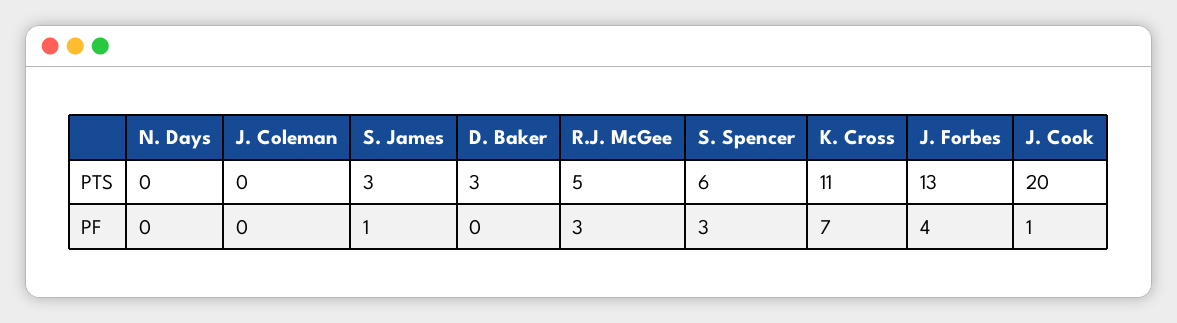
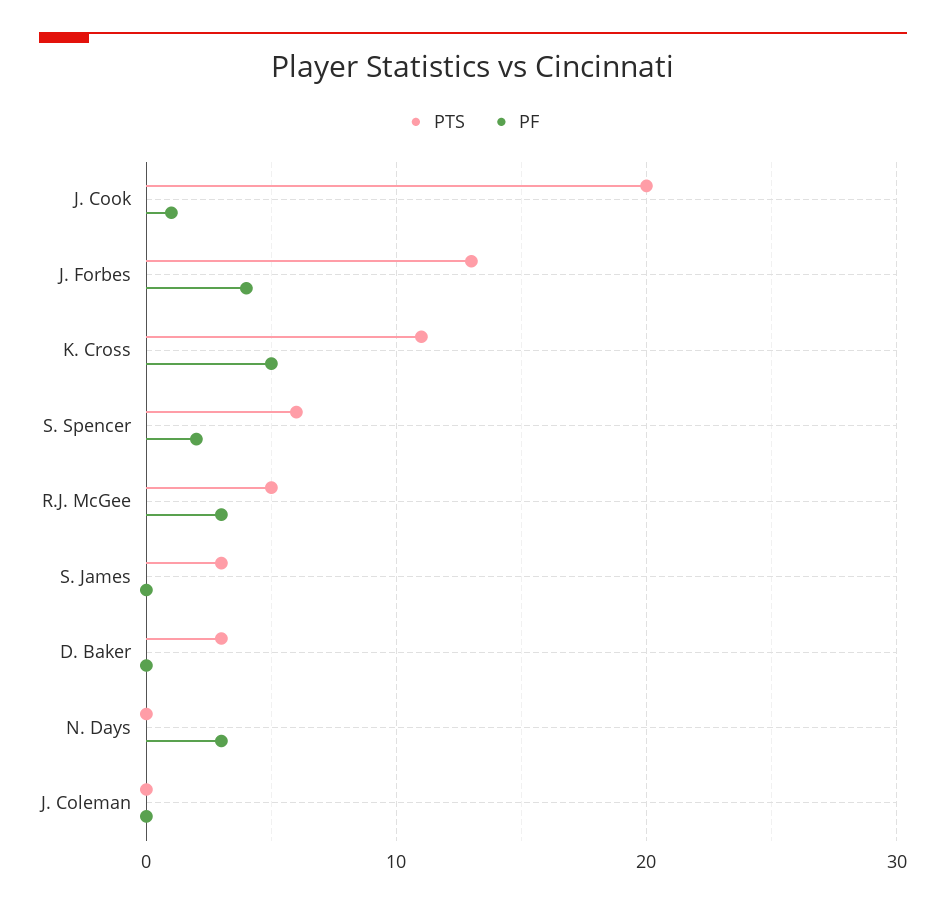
PF, N. Days: 0 -> 3
PF, S. James: 1 -> 0
PF, S. Spencer: 3 -> 2
PF, K. Cross: 7 -> 5

